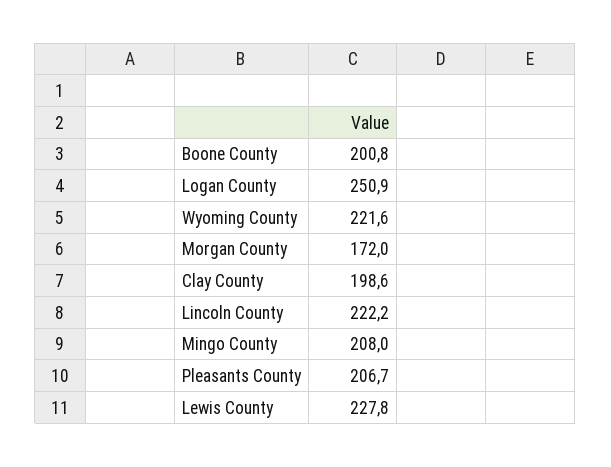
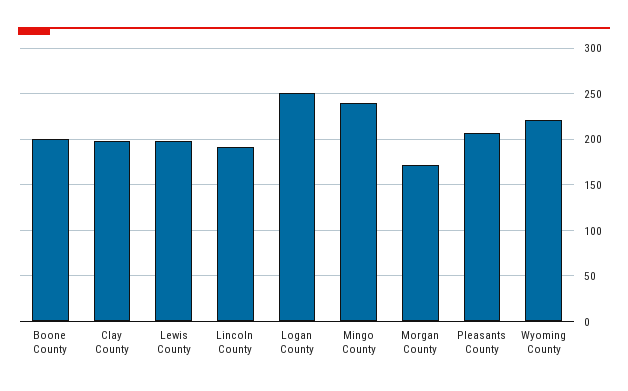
Lincoln County: 222.2 -> 190
Mingo County: 208 -> 240
Lewis County: 227.8 -> 200

